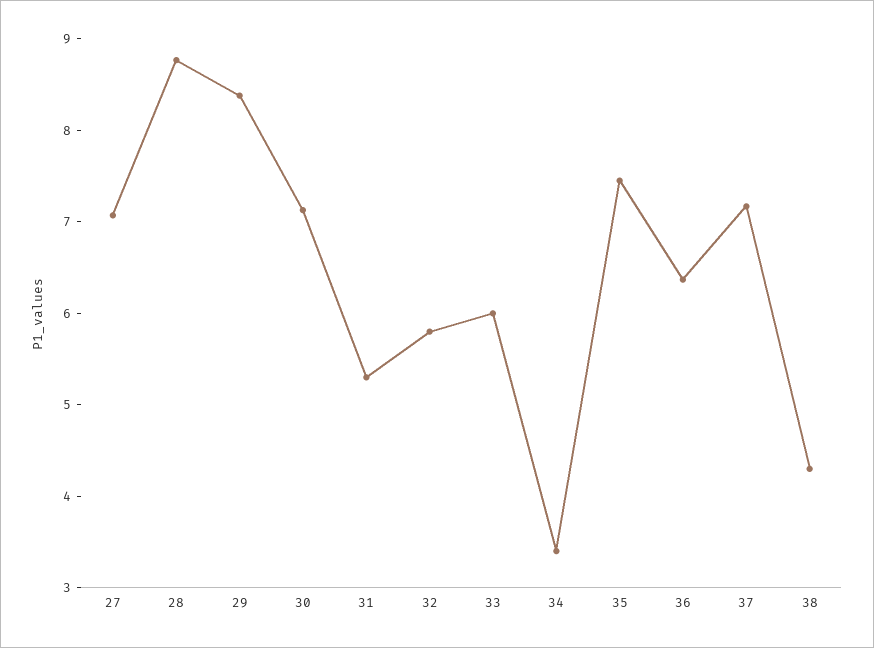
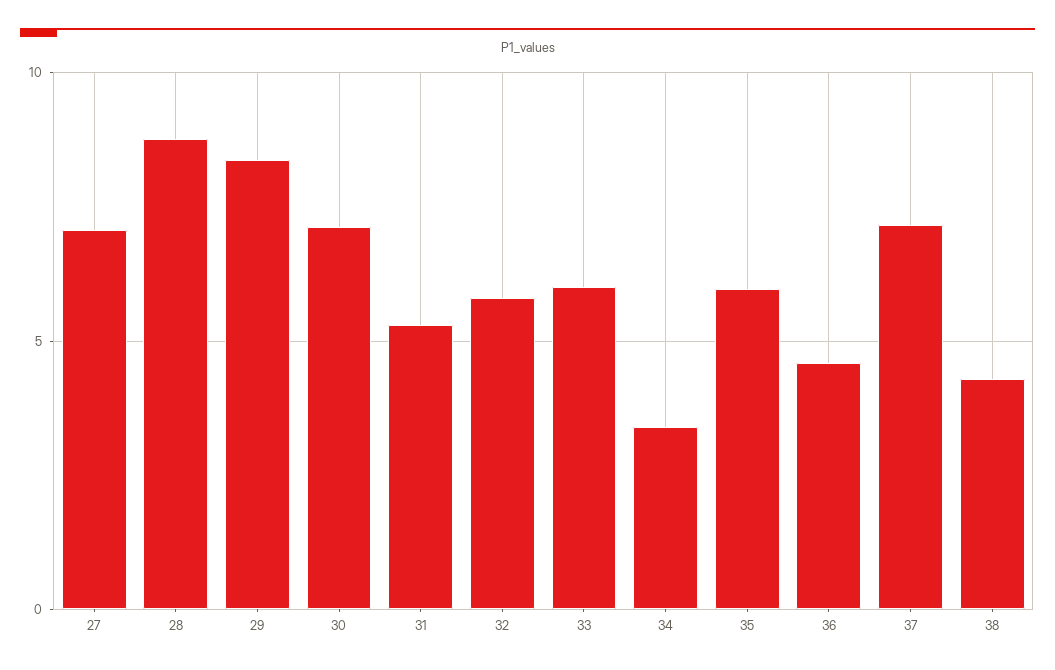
35: 7.4 -> 6
36: 6.4 -> 4.5

